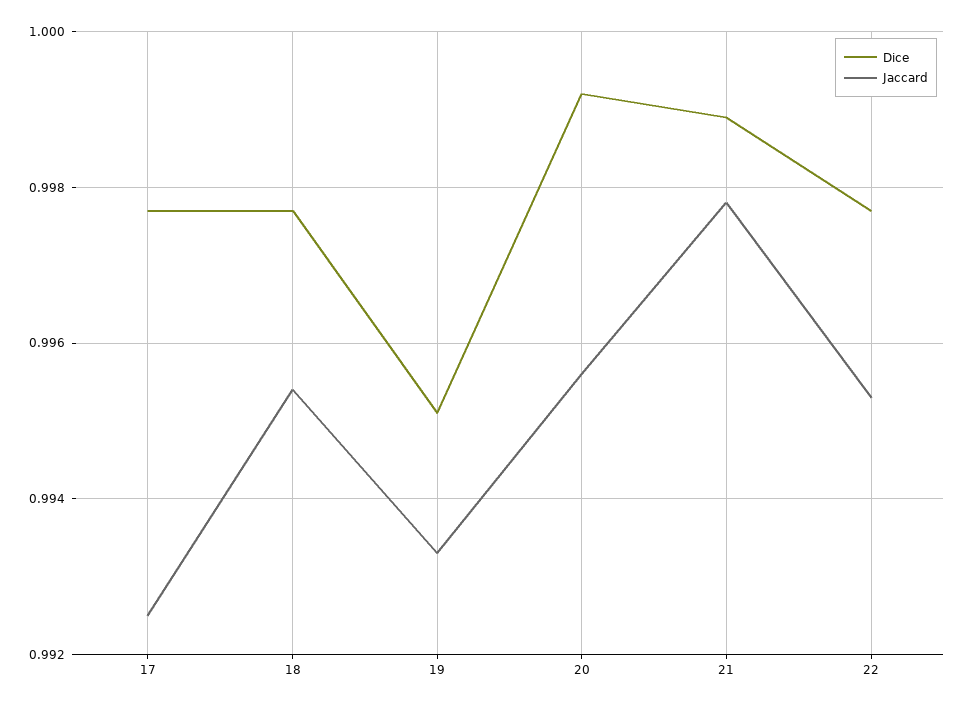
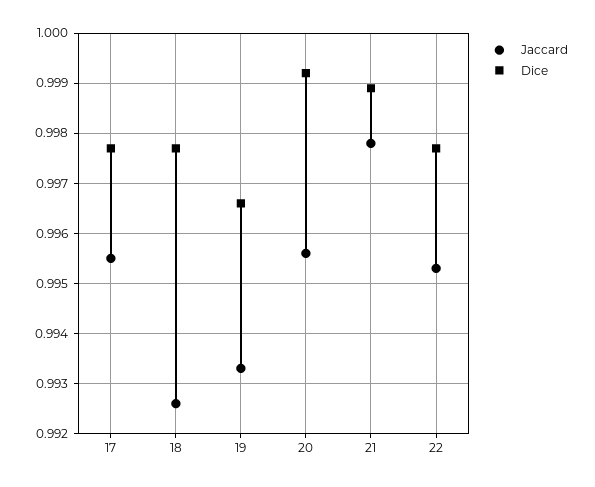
Jaccard, 17: 0.9925 -> 0.9955
Jaccard, 18: 0.9955 -> 0.9925
Dice, 19: 0.995 -> 0.9965

